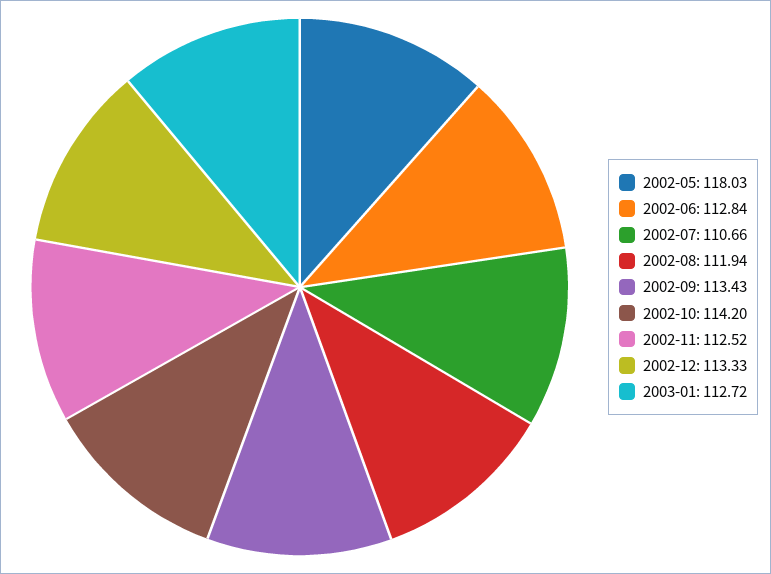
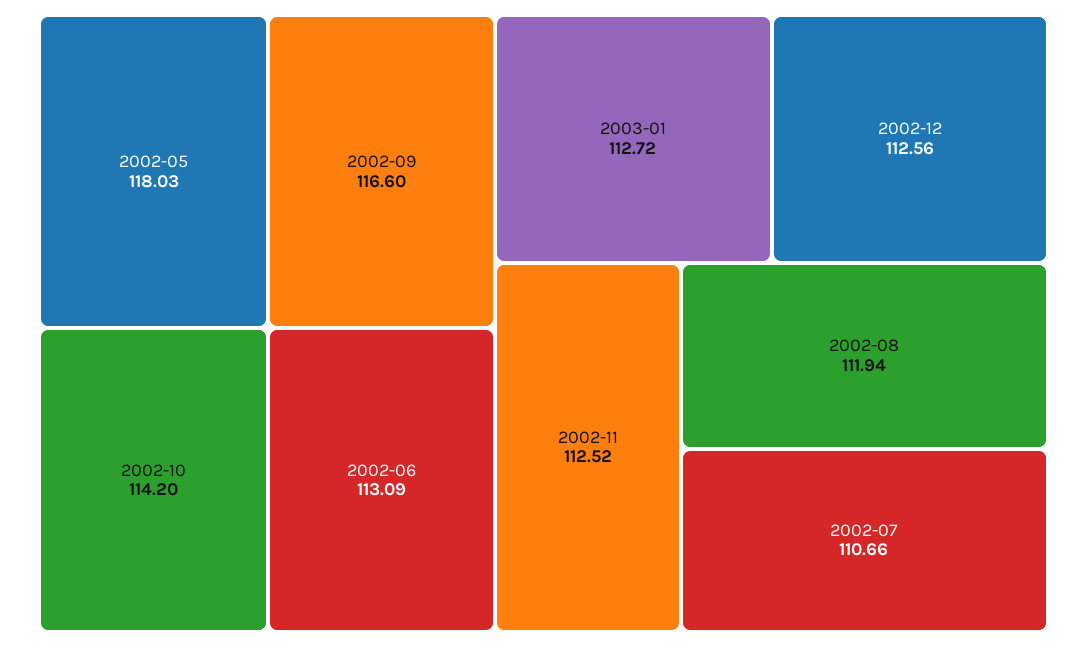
2002-06: 112.84 -> 113.09
2002-09: 113.43 -> 116.6
2002-12: 113.33 -> 112.56

